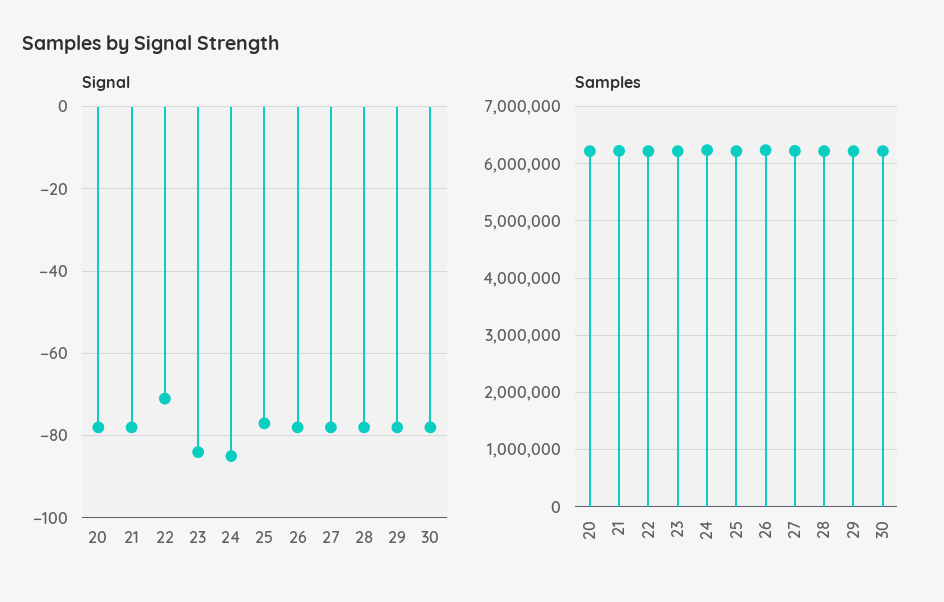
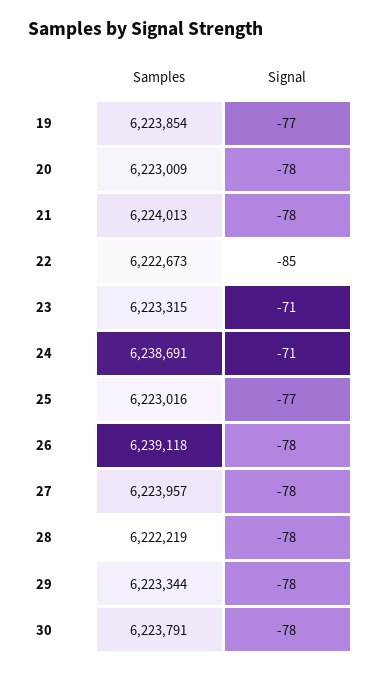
Signal, 22: -70 -> -85
Signal, 23: -85 -> -71
Signal, 24: -85 -> -71
Samples, 19: none -> 6223854
Signal, 19: none -> -77

